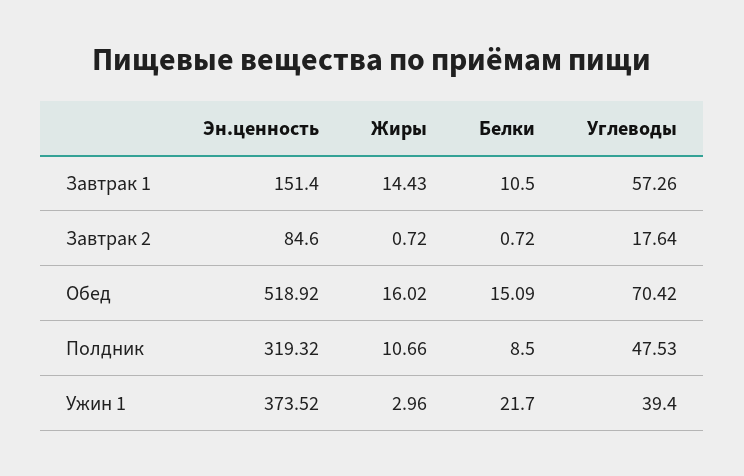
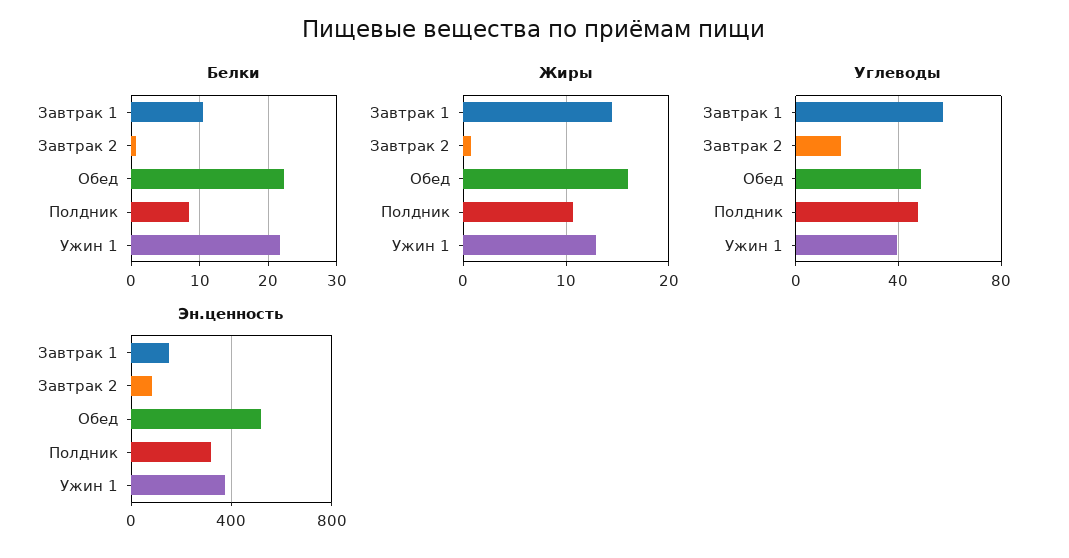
Белки, Обед: 15.09 -> 22
Углеводы, Обед: 70.42 -> 50
Жиры, Ужин 1: 2.96 -> 13

